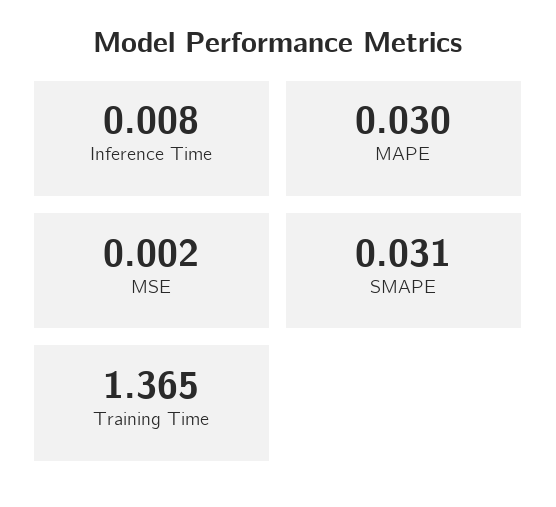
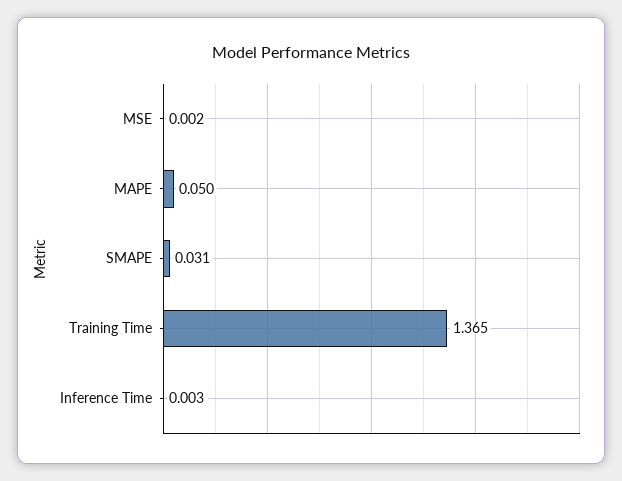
Inference Time: 0.008 -> 0.003
MAPE: 0.03 -> 0.05

